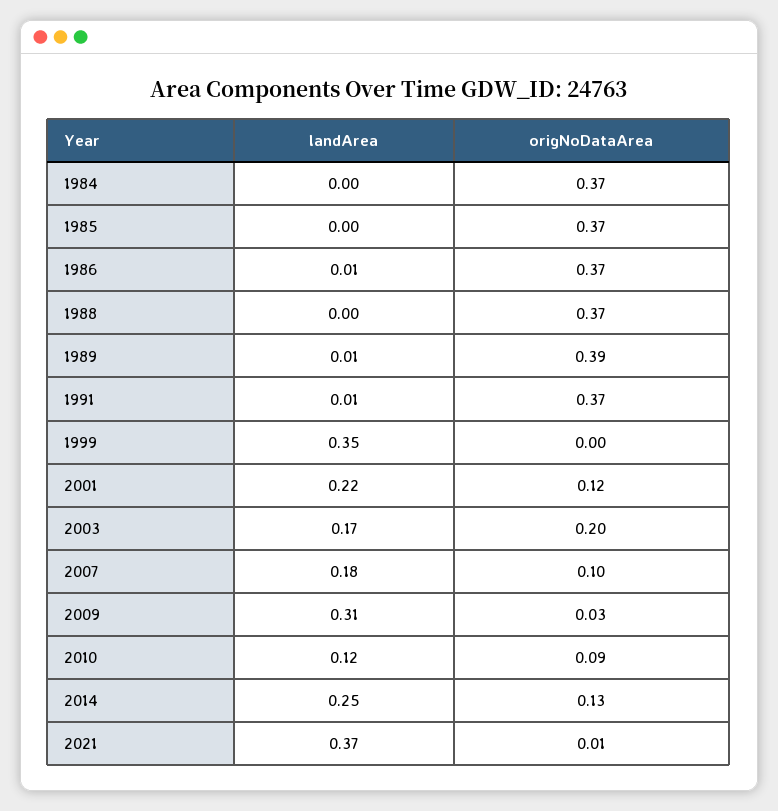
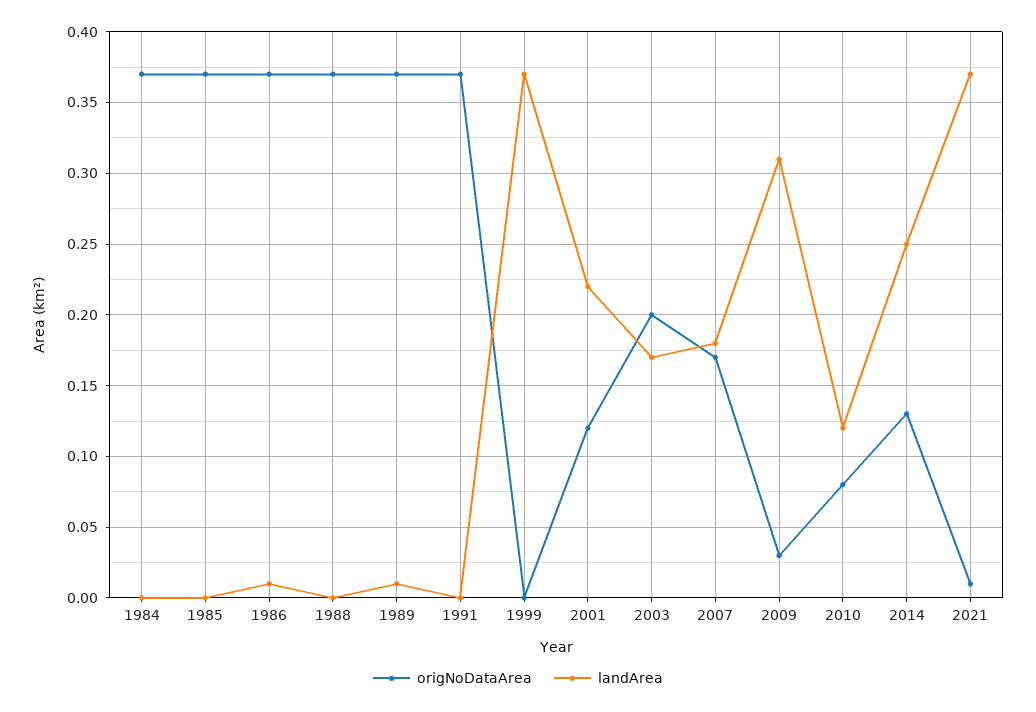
origNoDataArea, 1989: 0.39 -> 0.37
landArea, 1991: 0.01 -> 0
landArea, 1999: 0.35 -> 0.37
origNoDataArea, 2007: 0.1 -> 0.17
origNoDataArea, 2010: 0.09 -> 0.08

